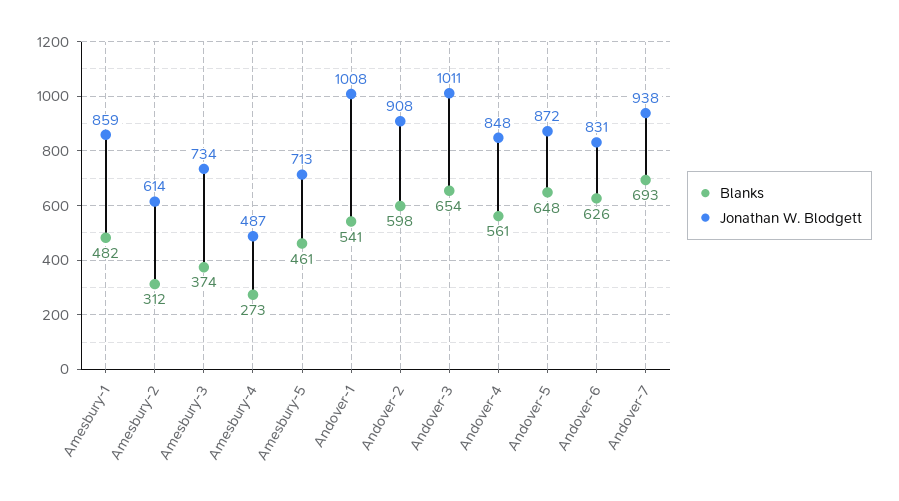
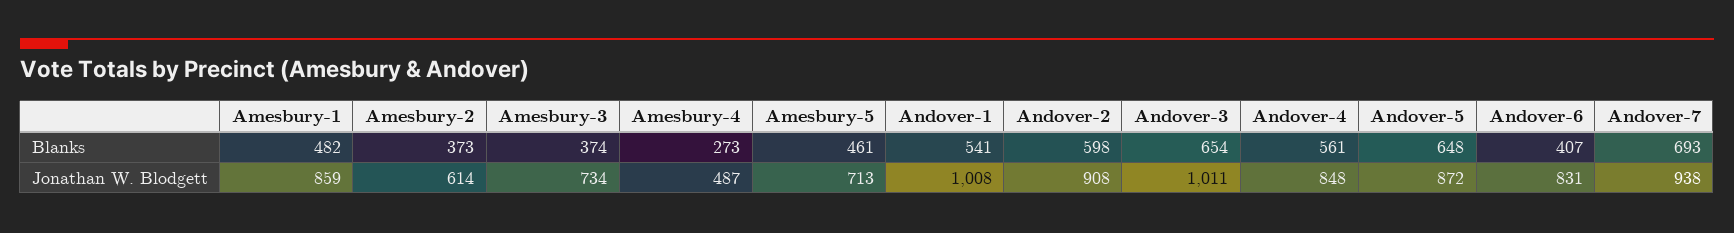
Blanks, Amesbury-2: 312 -> 373
Blanks, Andover-6: 626 -> 407

